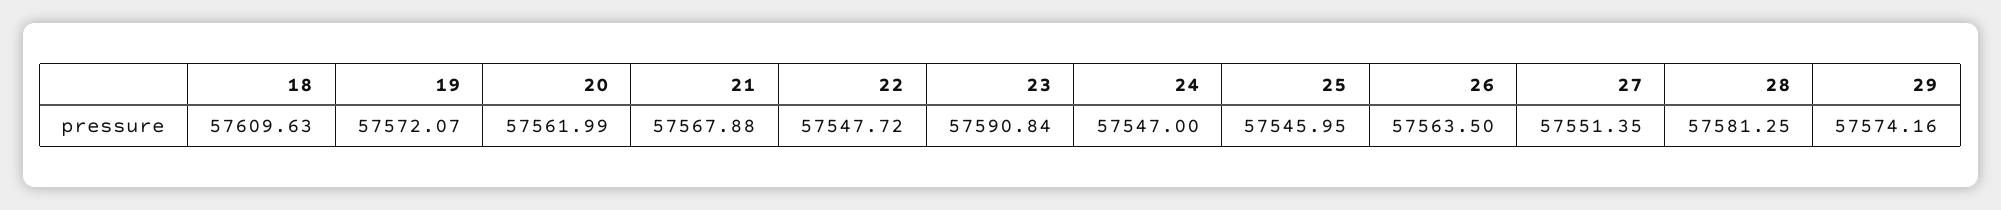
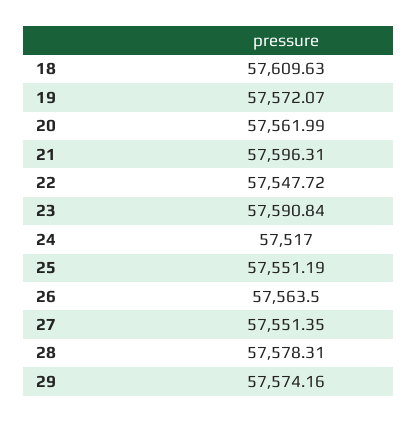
21: 57567.88 -> 57596.31
24: 57547 -> 57517
25: 57545.95 -> 57551.19
28: 57581.25 -> 57578.31

